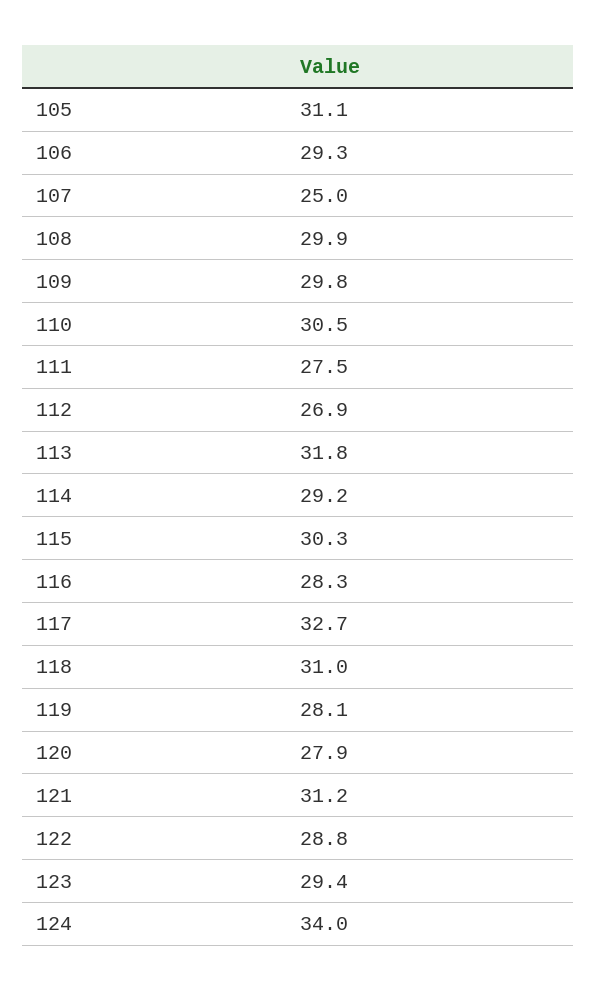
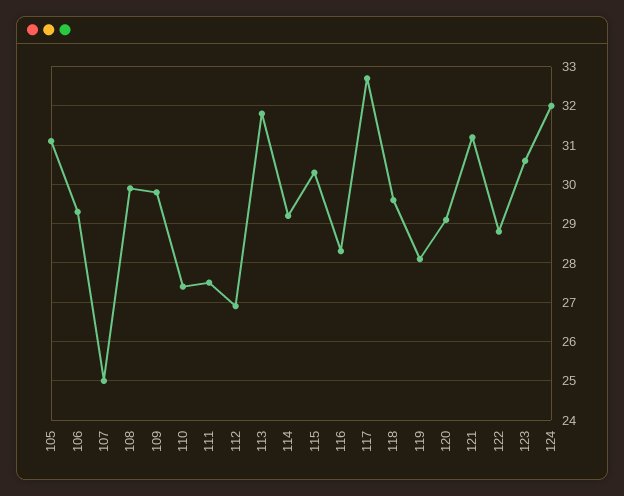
110: 30.5 -> 27.5
118: 31 -> 29.5
120: 27.9 -> 29
123: 29.4 -> 30.5
124: 34 -> 32

